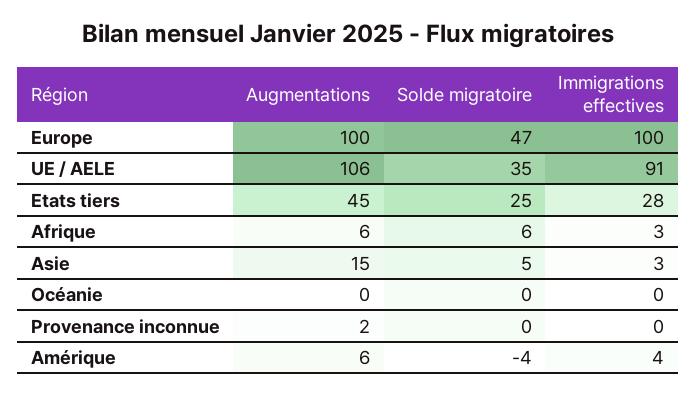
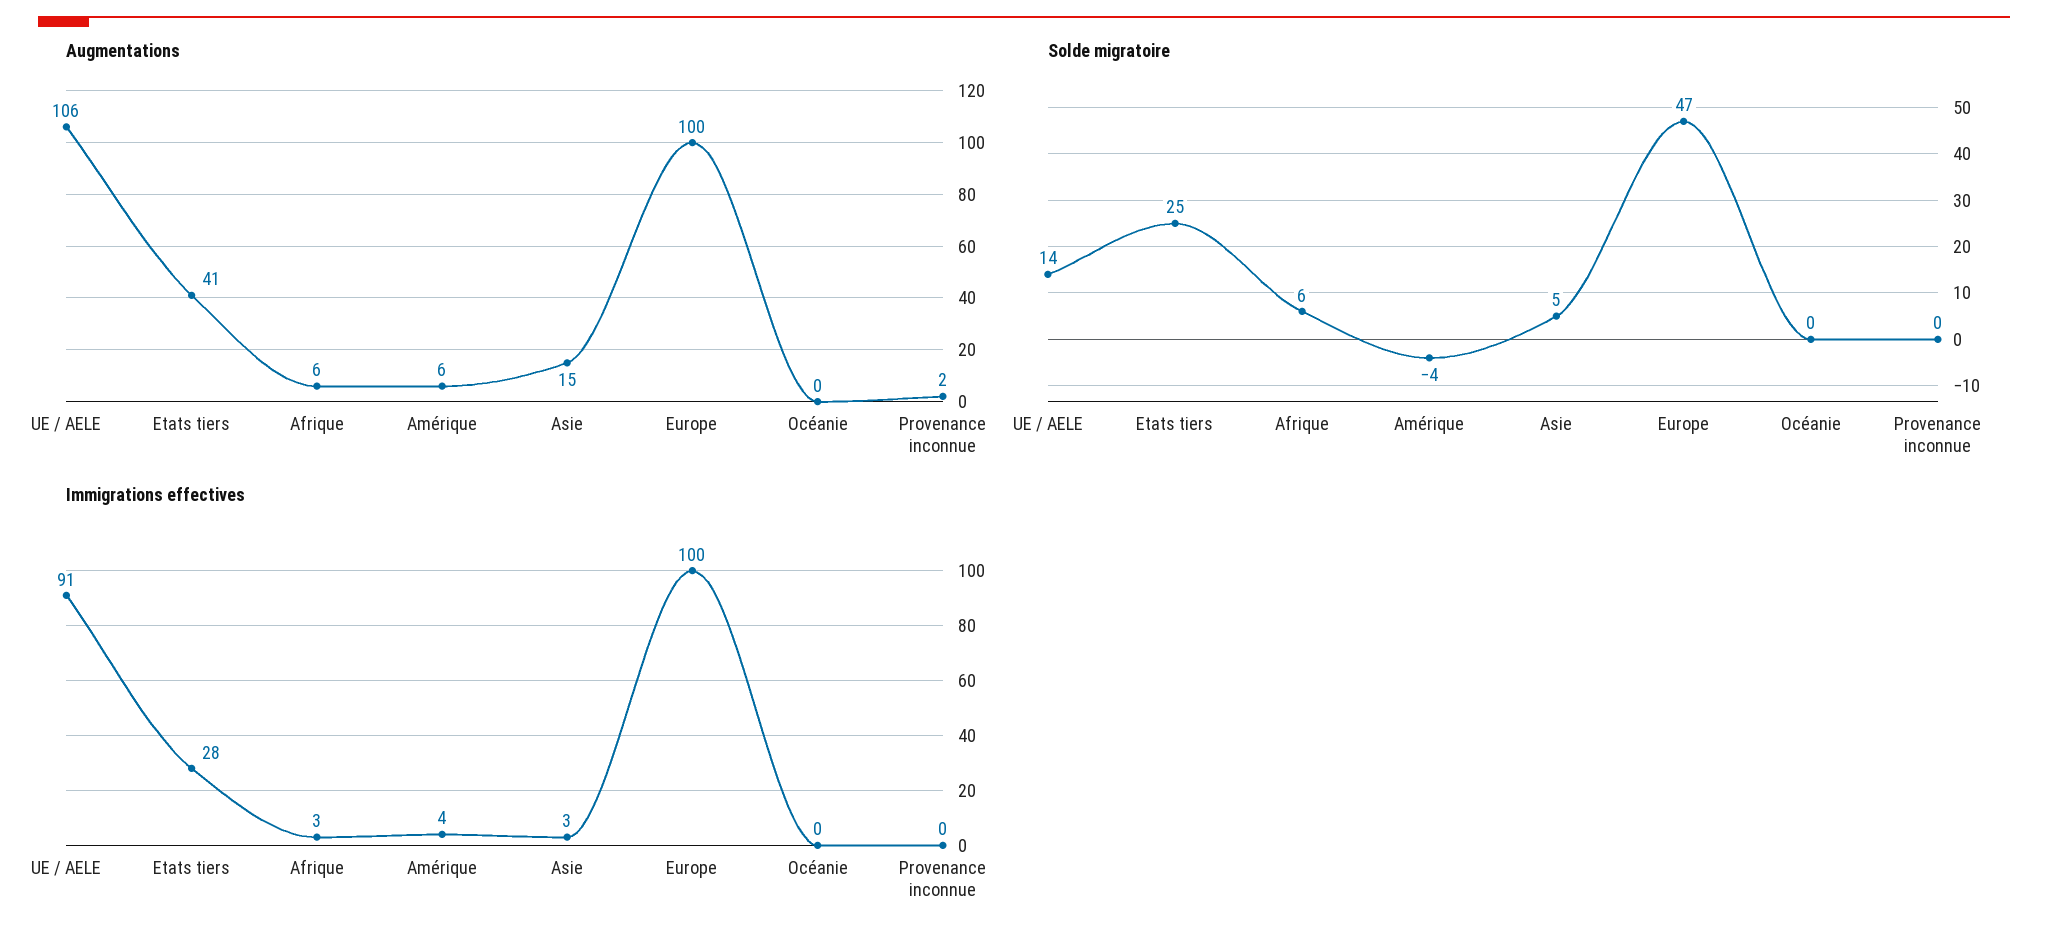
Solde migratoire, UE / AELE: 35 -> 14
Augmentations, Etats tiers: 45 -> 41

